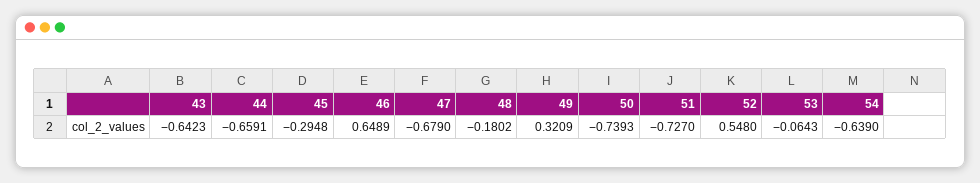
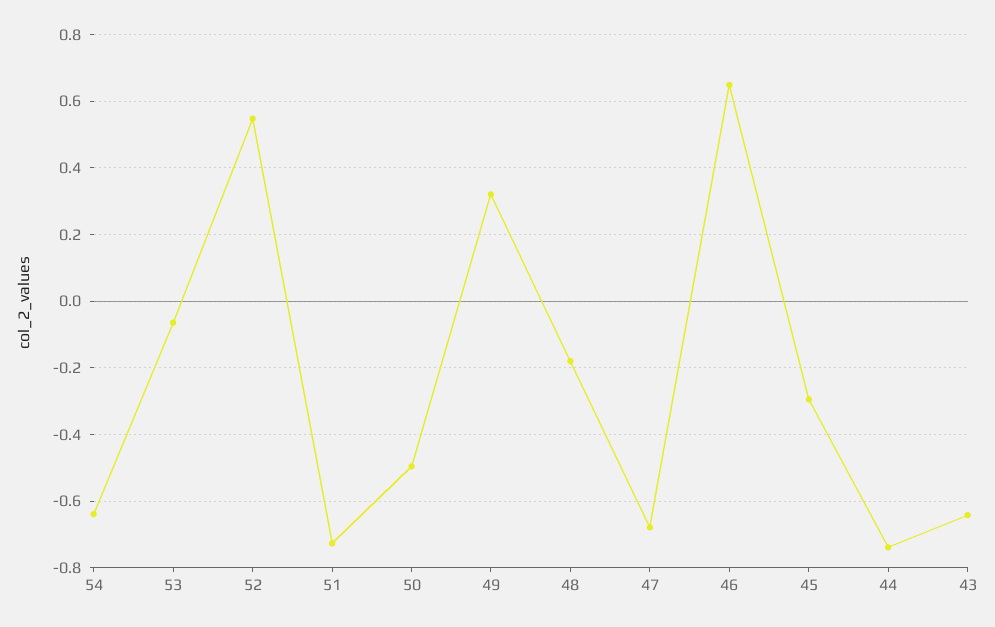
44: -0.6591 -> -0.74
50: -0.7393 -> -0.5

